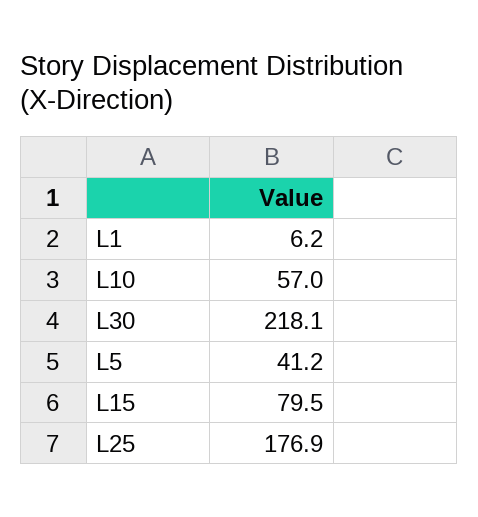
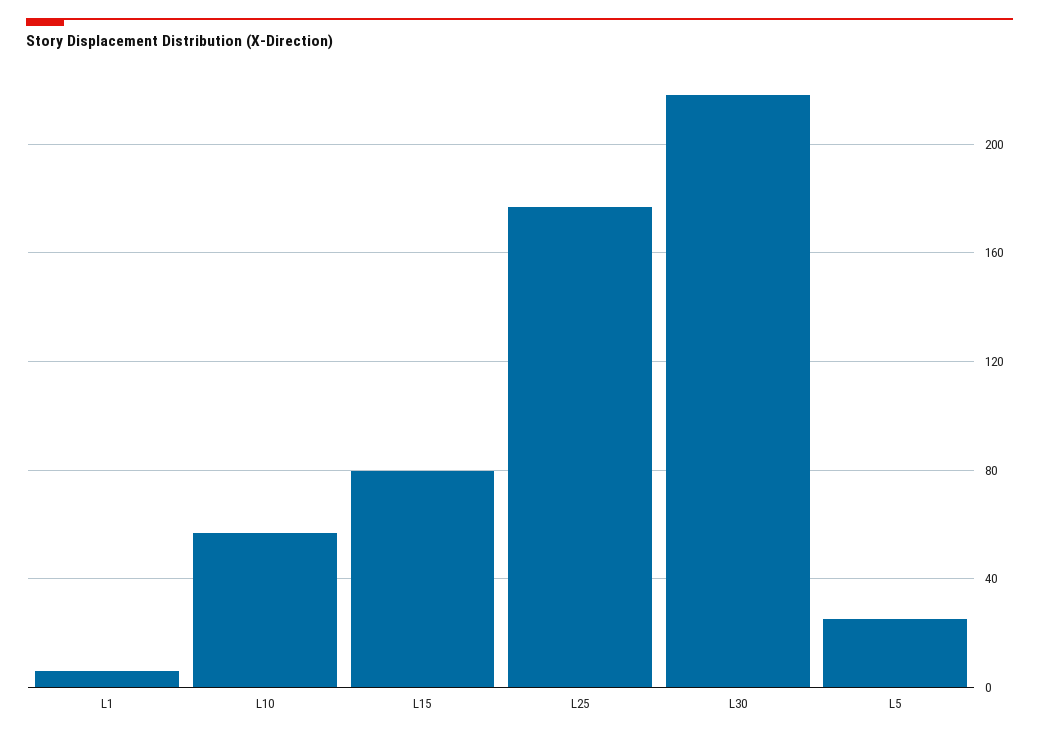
L5: 41.2 -> 25

